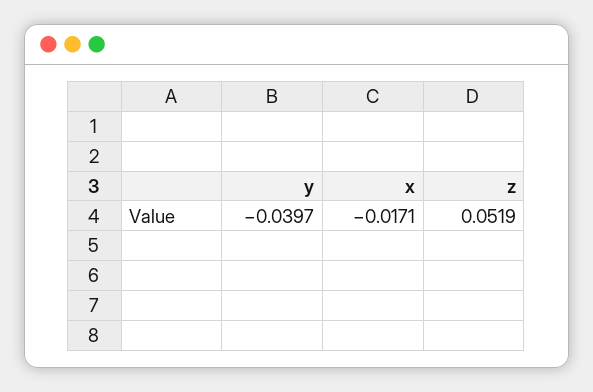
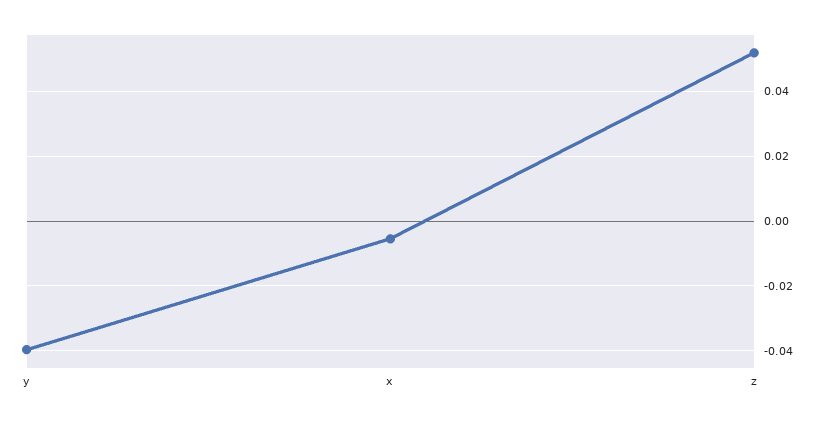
x: -0.0171 -> -0.006

